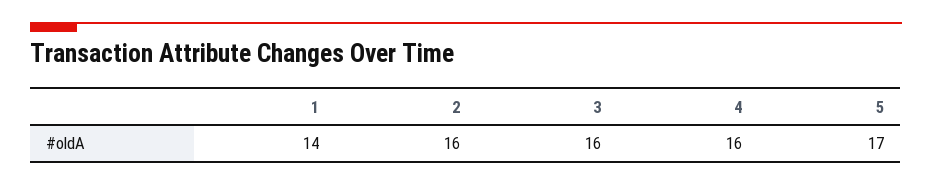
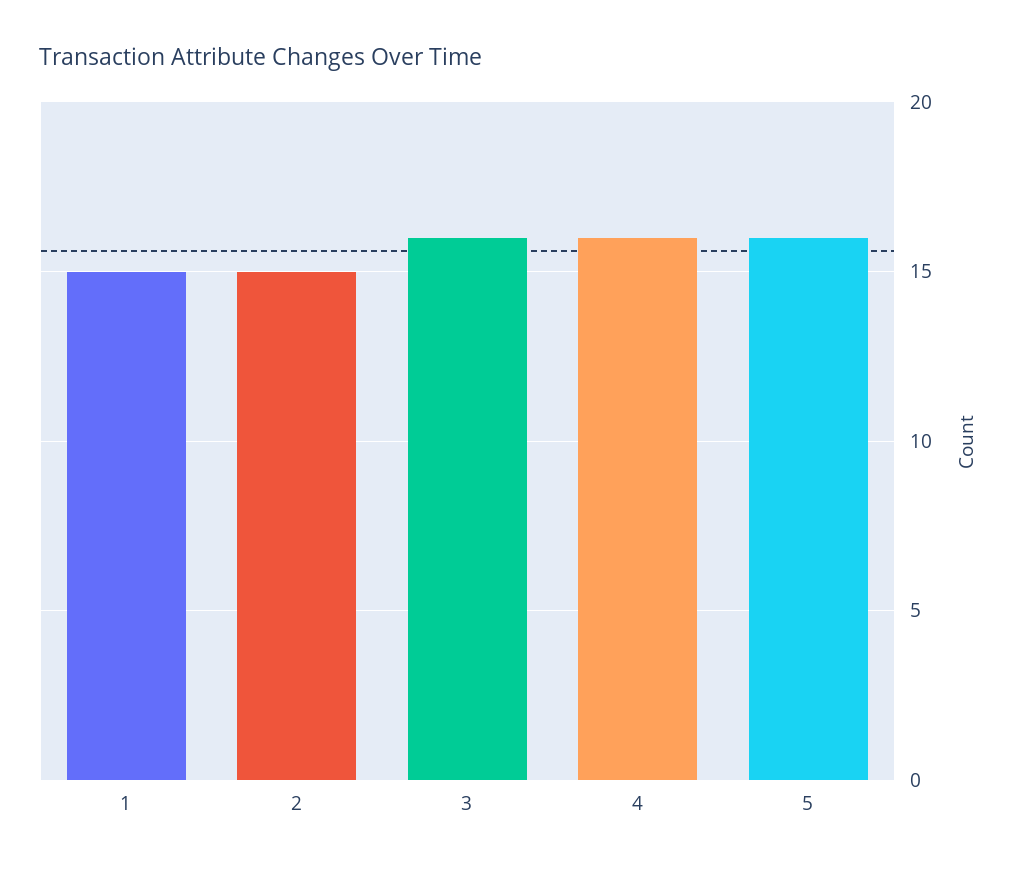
1: 14 -> 15
2: 16 -> 15
5: 17 -> 16

